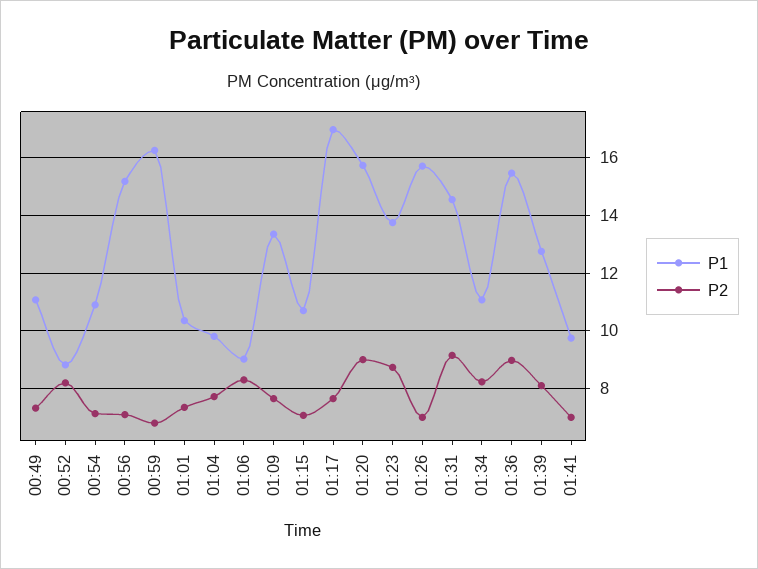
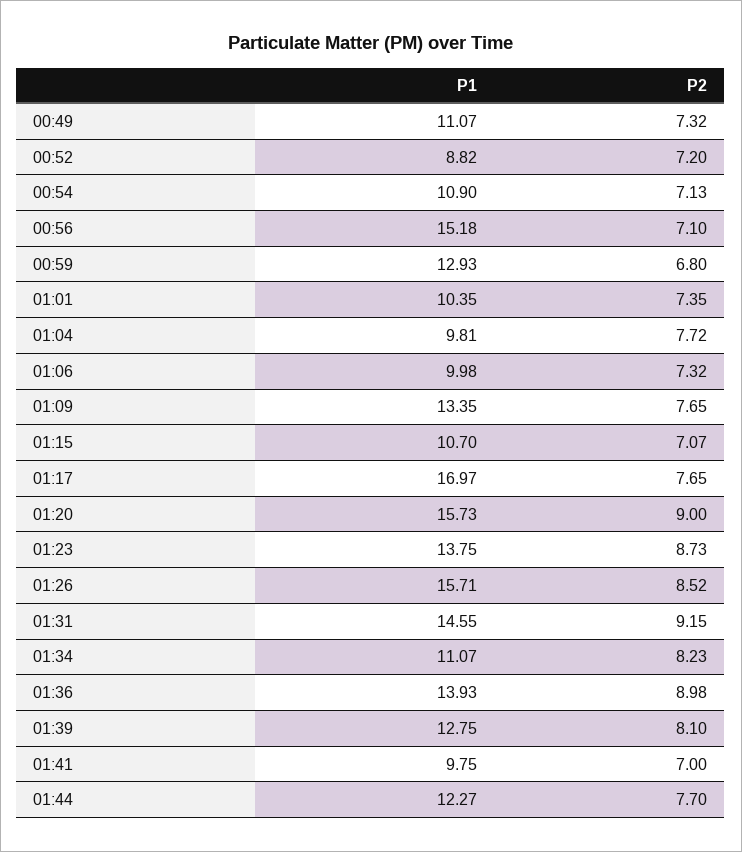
P2, 00:52: 8.25 -> 7.2
P1, 00:59: 16.25 -> 12.93
P1, 01:06: 9 -> 9.98
P2, 01:06: 8.25 -> 7.32
P2, 01:26: 7 -> 8.52
P1, 01:36: 15.5 -> 13.93
P1, 01:44: none -> 12.27
P2, 01:44: none -> 7.7

